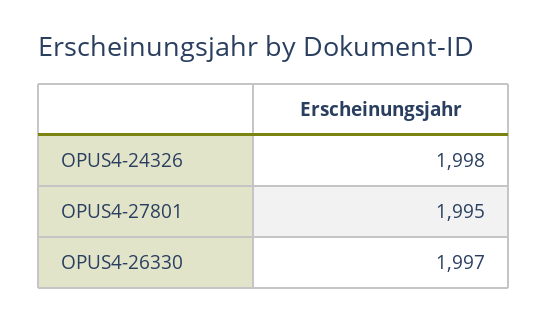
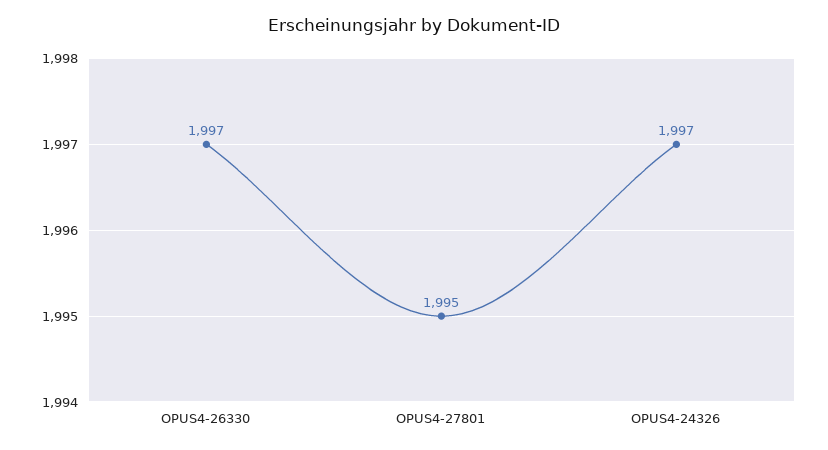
OPUS4-24326: 1998 -> 1997

